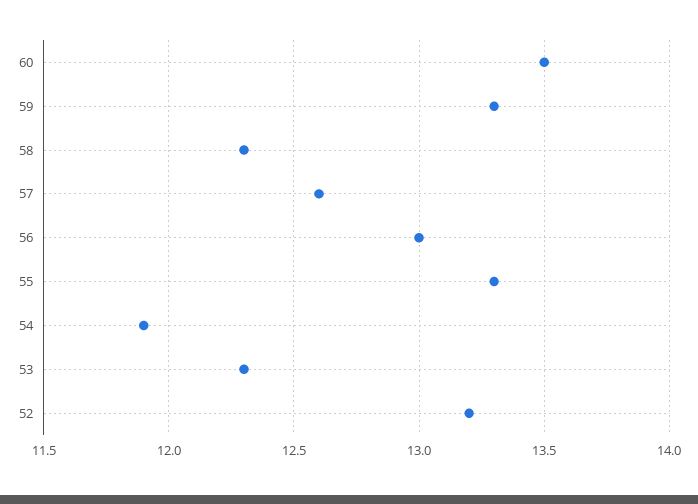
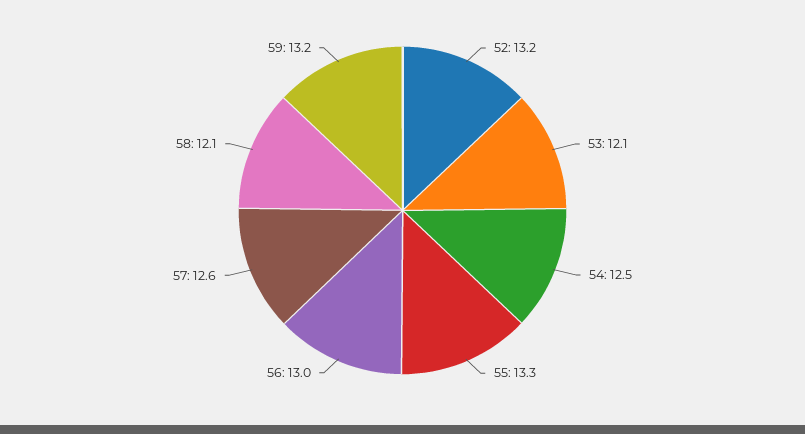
60: 13.5 -> none
59: 13.3 -> 13.2
58: 12.3 -> 12.1
54: 11.9 -> 12.5
53: 12.3 -> 12.1

